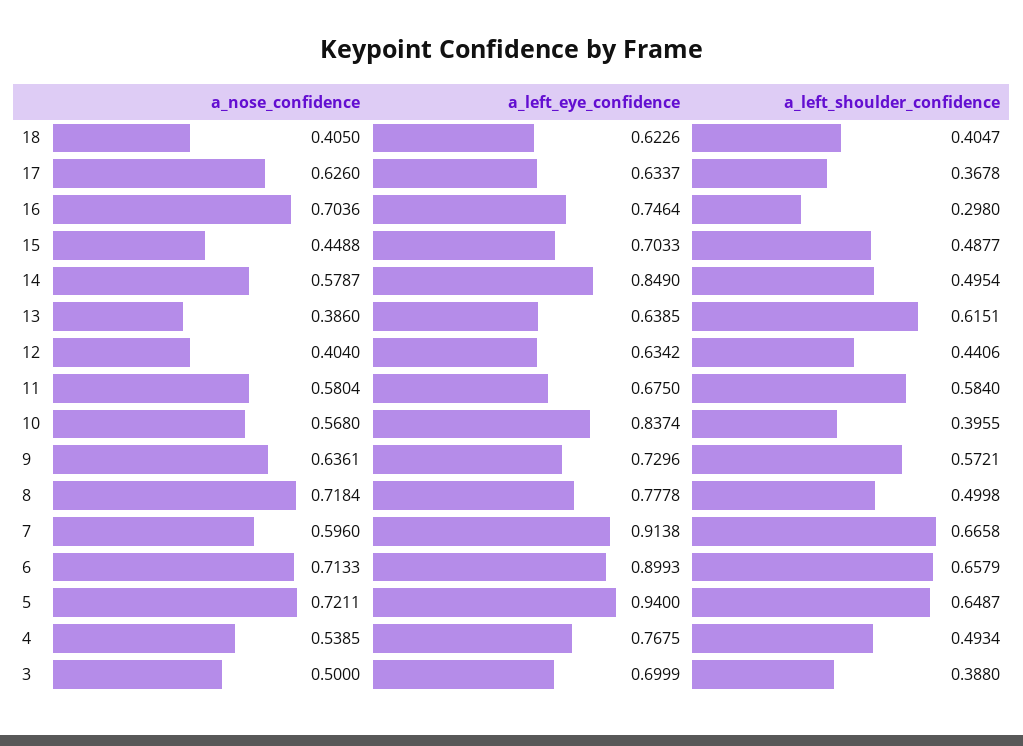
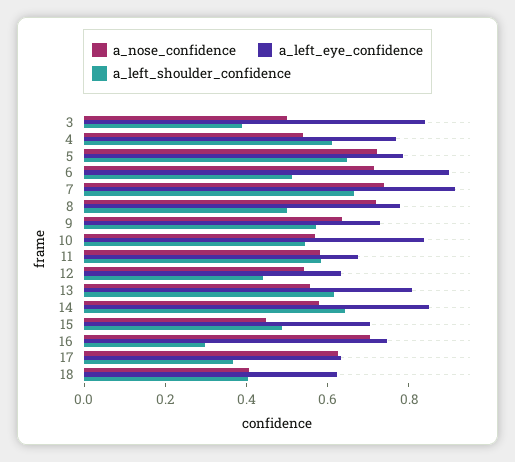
a_left_shoulder_confidence, 14: 0.4954 -> 0.65
a_nose_confidence, 13: 0.386 -> 0.55
a_left_eye_confidence, 13: 0.6385 -> 0.8
a_nose_confidence, 12: 0.404 -> 0.55
a_left_shoulder_confidence, 10: 0.3955 -> 0.55
a_nose_confidence, 7: 0.596 -> 0.75
a_left_shoulder_confidence, 6: 0.6579 -> 0.5
a_left_eye_confidence, 5: 0.94 -> 0.8
a_left_shoulder_confidence, 4: 0.4934 -> 0.6
a_left_eye_confidence, 3: 0.6999 -> 0.85

